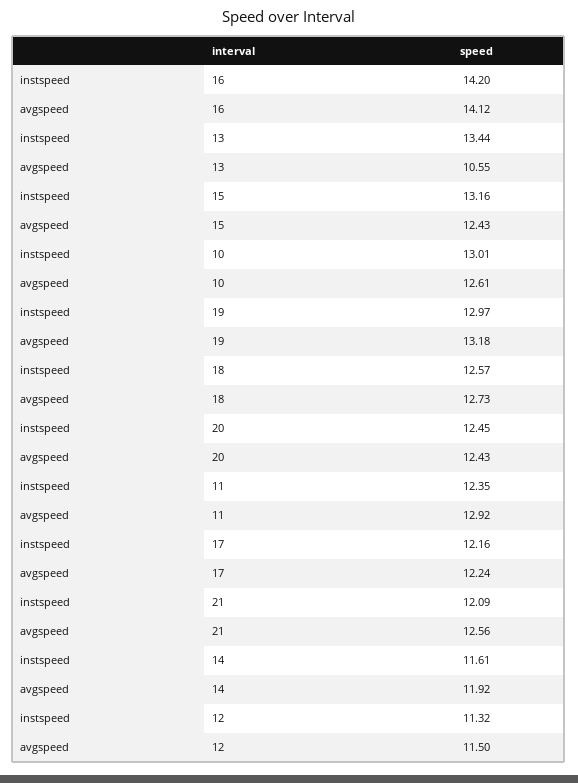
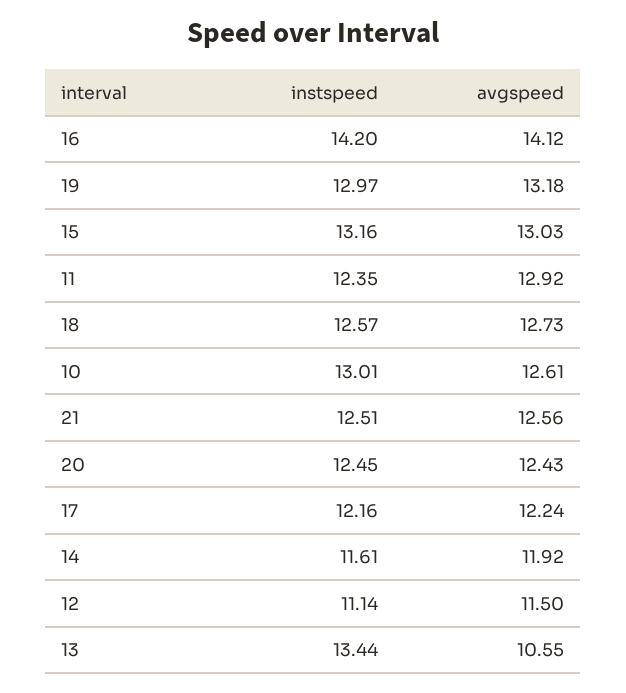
avgspeed, 15: 12.43 -> 13.03
instspeed, 21: 12.09 -> 12.51
instspeed, 12: 11.32 -> 11.14

